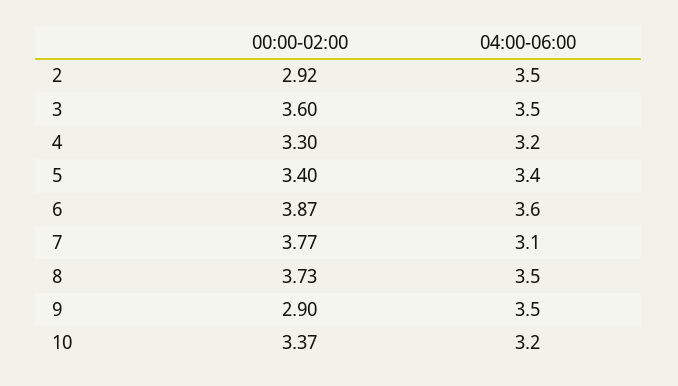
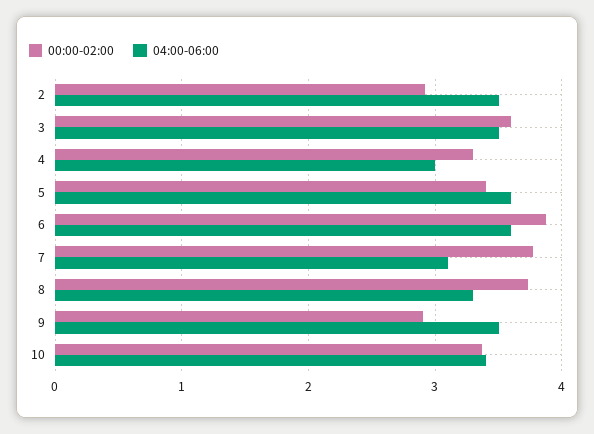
04:00-06:00, 4: 3.2 -> 3
04:00-06:00, 5: 3.4 -> 3.6
04:00-06:00, 8: 3.5 -> 3.3
04:00-06:00, 10: 3.2 -> 3.4

